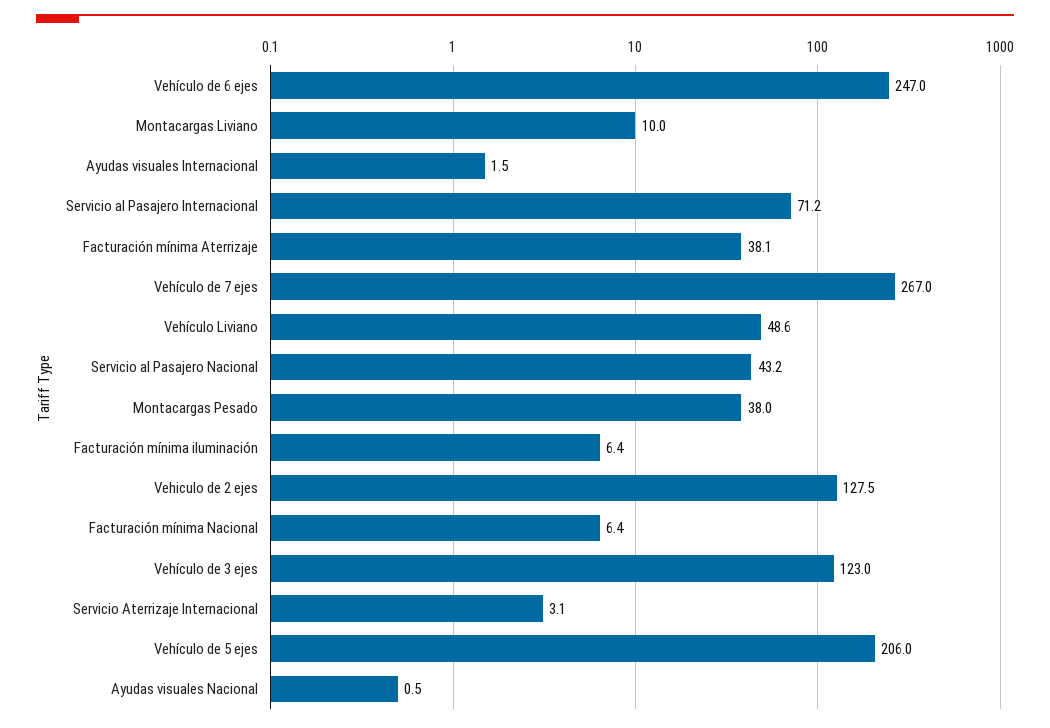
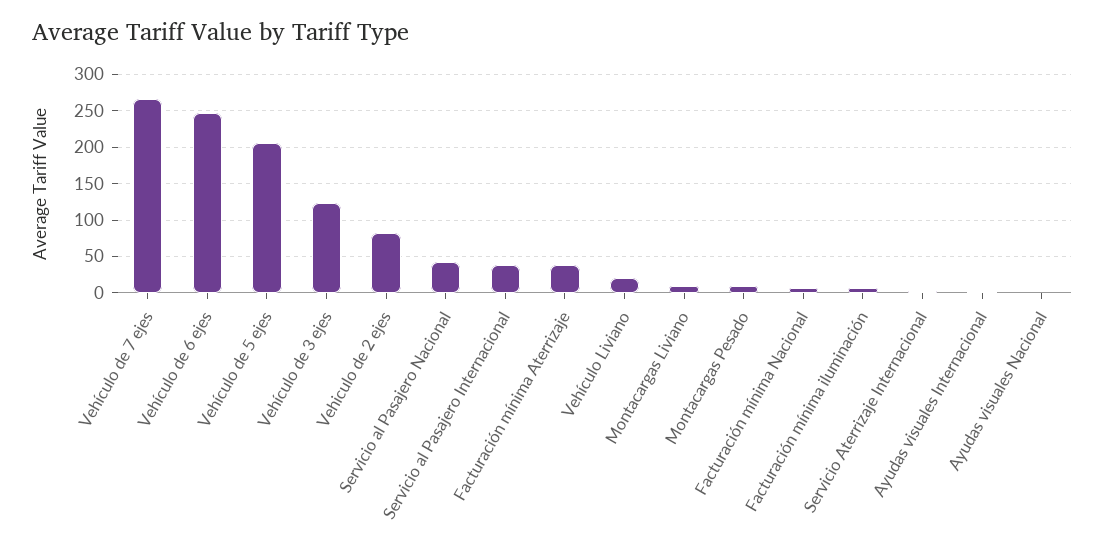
Servicio al Pasajero Internacional: 71.2 -> 40
Vehículo Liviano: 48.6 -> 20
Montacargas Pesado: 38 -> 10
Vehiculo de 2 ejes: 127.5 -> 80

